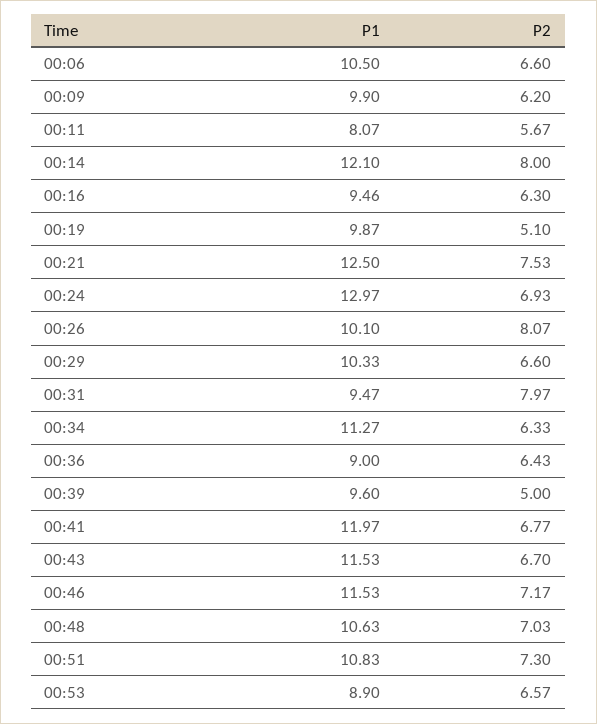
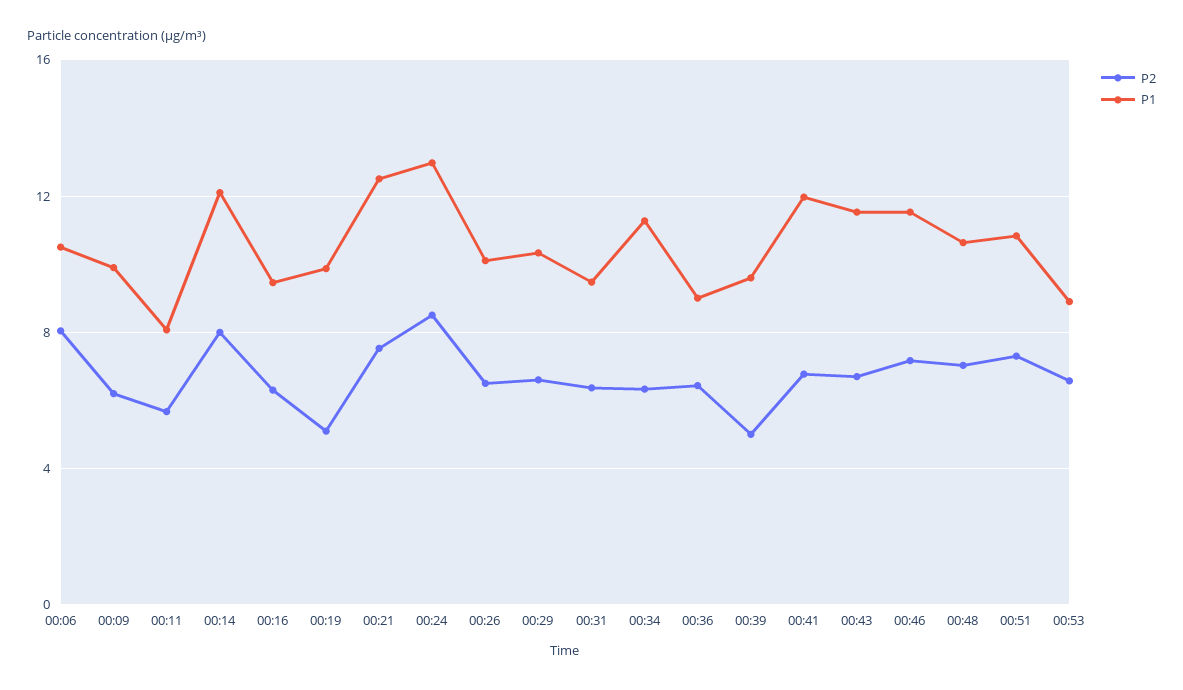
P2, 00:06: 6.6 -> 8
P2, 00:24: 6.93 -> 8.5
P2, 00:26: 8.07 -> 6.5
P2, 00:31: 7.97 -> 6.5

